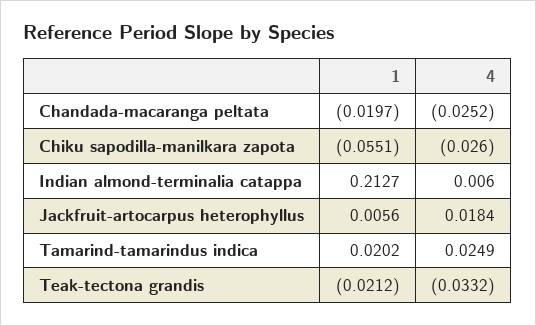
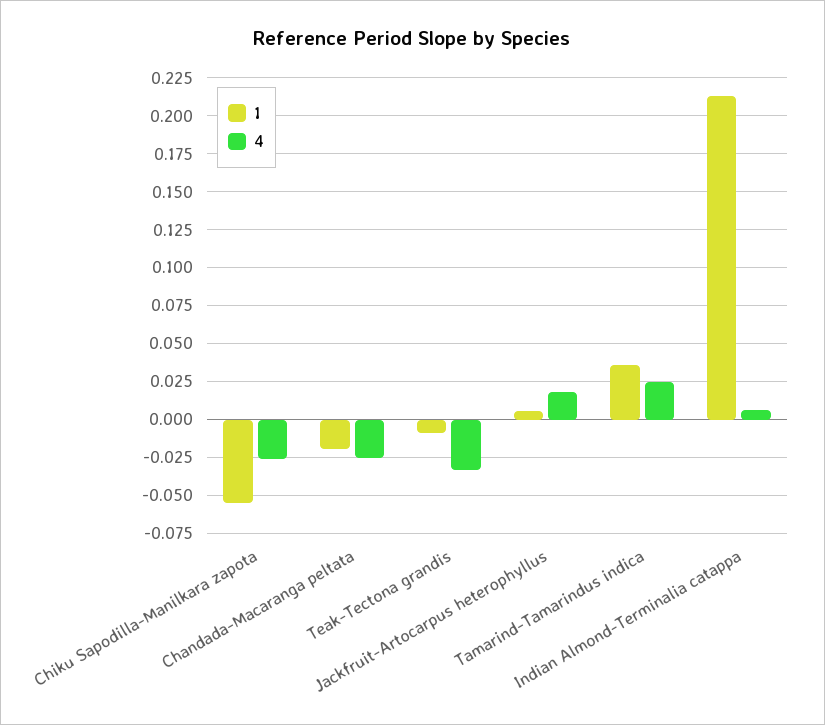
1, Tamarind-tamarindus indica: 0.0202 -> 0.035
1, Teak-tectona grandis: -0.0212 -> -0.01

